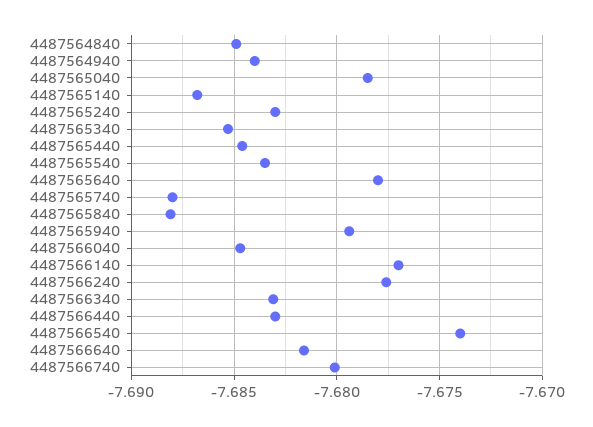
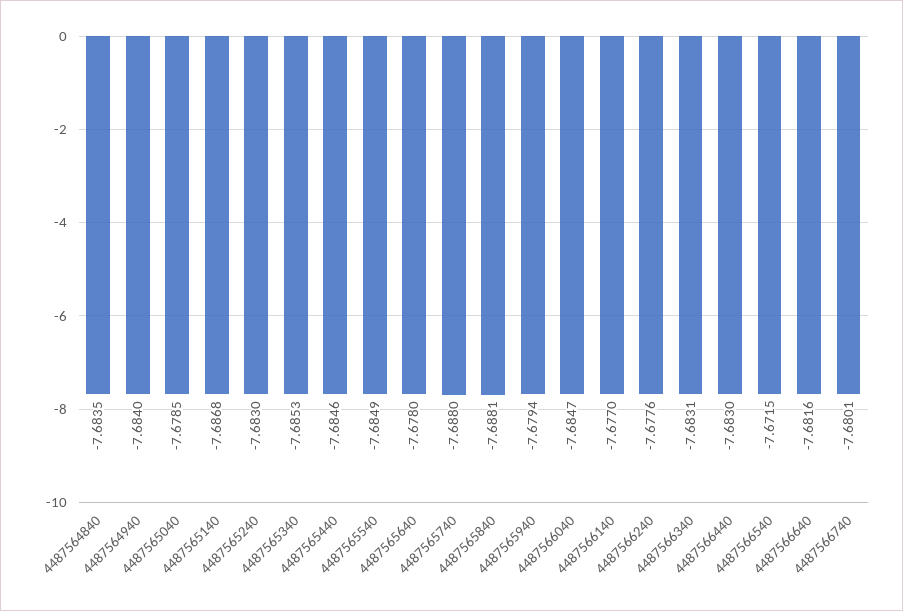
4487564840: -7.685 -> -7.6835
4487565540: -7.6835 -> -7.6849
4487566540: -7.674 -> -7.6715

